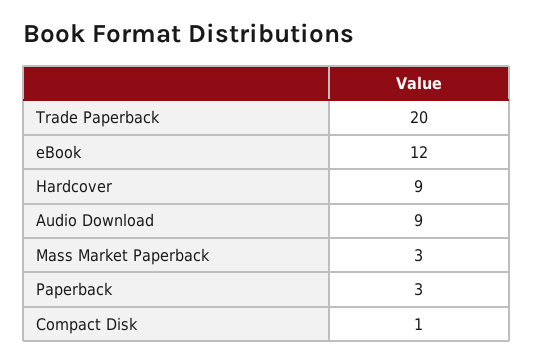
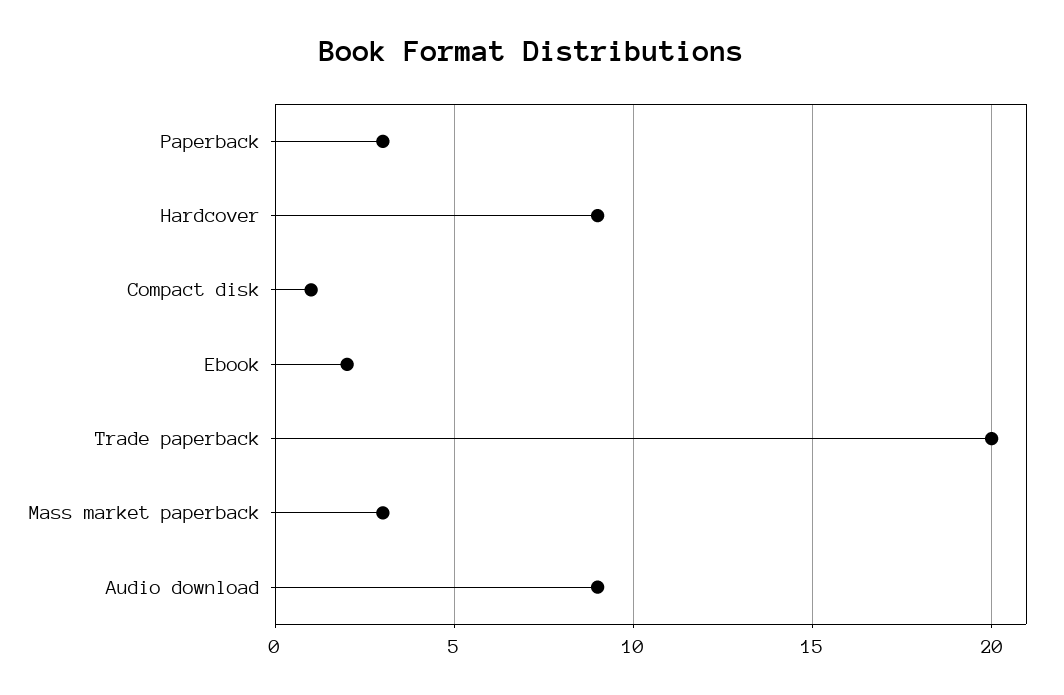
eBook: 12 -> 2

